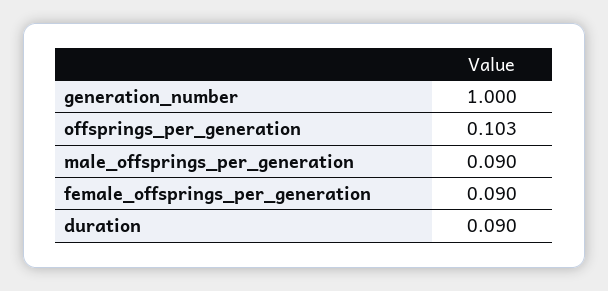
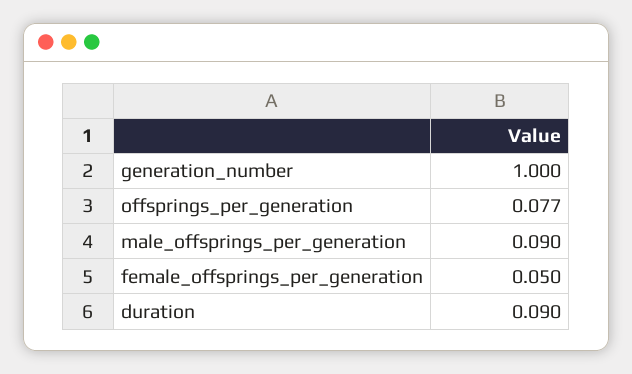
offsprings_per_generation: 0.103 -> 0.077
female_offsprings_per_generation: 0.09 -> 0.05

